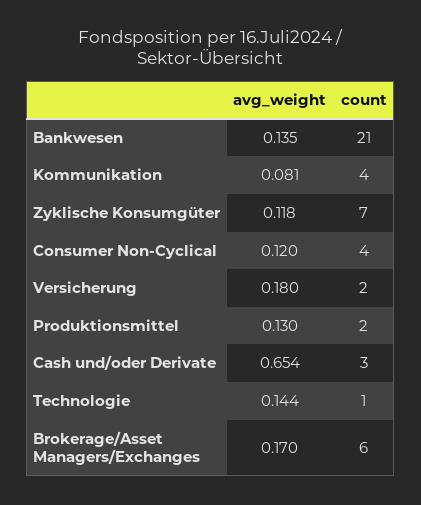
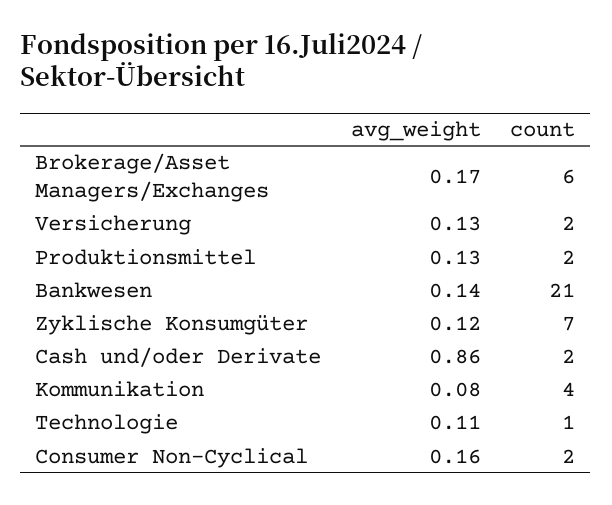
avg_weight, Consumer Non-Cyclical: 0.12 -> 0.16
count, Consumer Non-Cyclical: 4 -> 2
avg_weight, Versicherung: 0.18 -> 0.13
avg_weight, Cash und/oder Derivate: 0.654 -> 0.86
count, Cash und/oder Derivate: 3 -> 2
avg_weight, Technologie: 0.144 -> 0.11

